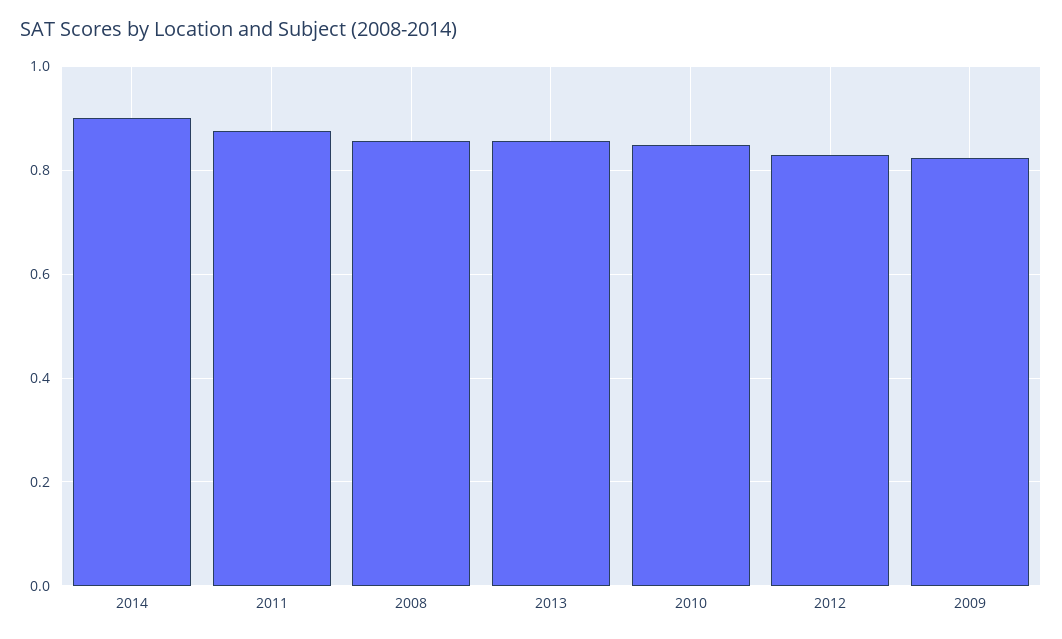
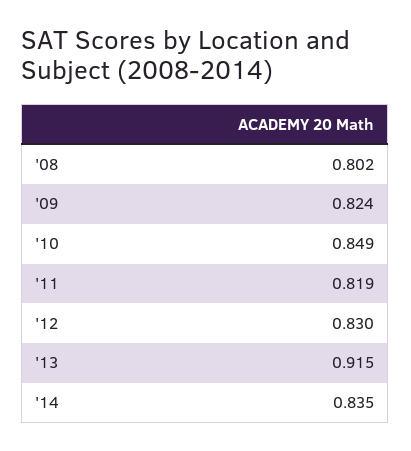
2014: 0.9 -> 0.835
2011: 0.88 -> 0.819
2008: 0.86 -> 0.802
2013: 0.86 -> 0.915

